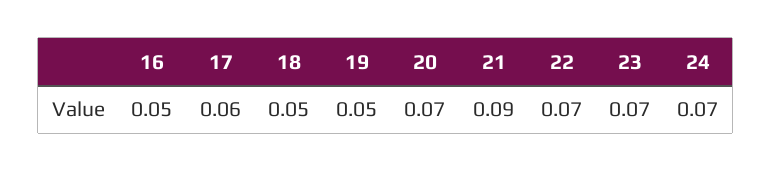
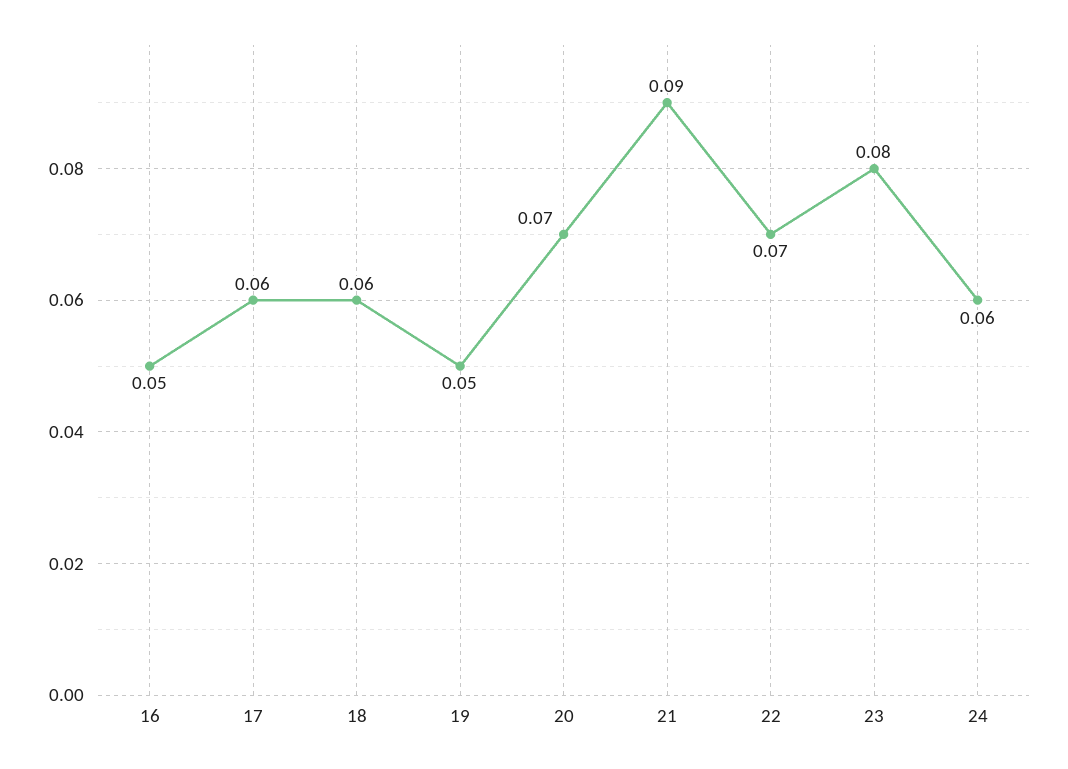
18: 0.05 -> 0.06
23: 0.07 -> 0.08
24: 0.07 -> 0.06

